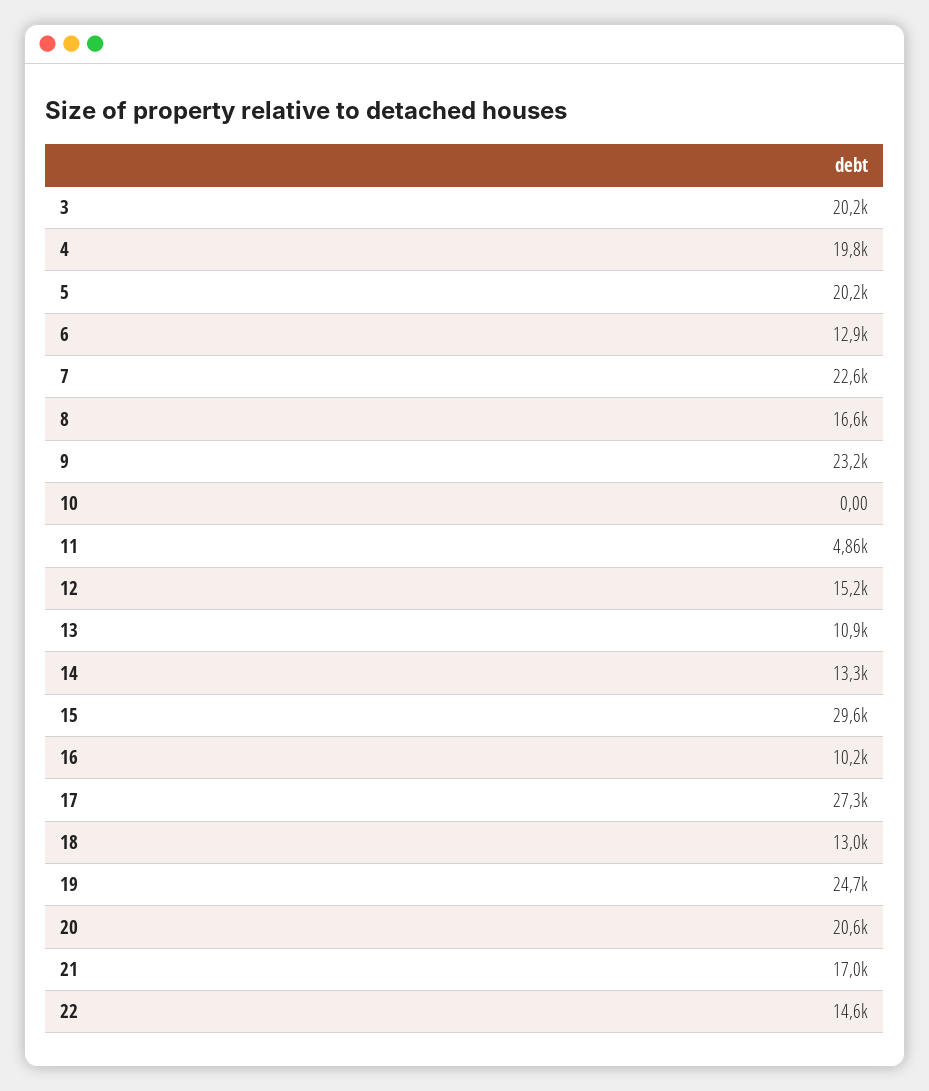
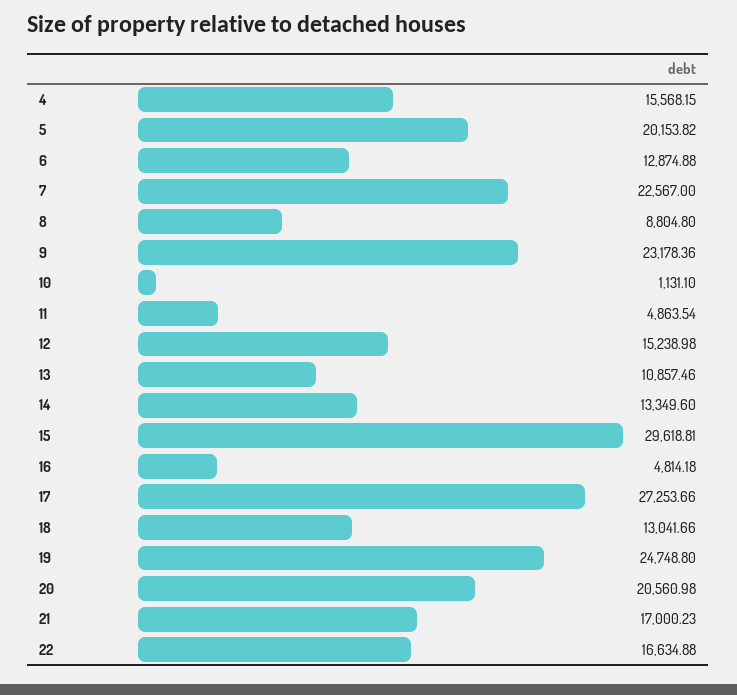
3: 20200 -> none
4: 19800 -> 15568.15
8: 16600 -> 8804.8
10: 0 -> 1131.1
16: 10200 -> 4814.18
22: 14600 -> 16634.88

